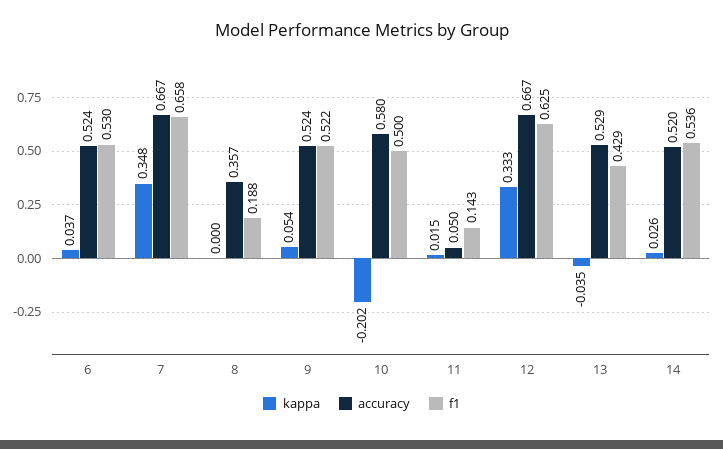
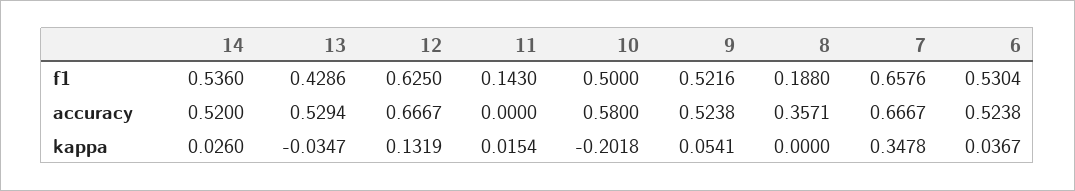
accuracy, 11: 0.05 -> 0
kappa, 12: 0.333 -> 0.1319

